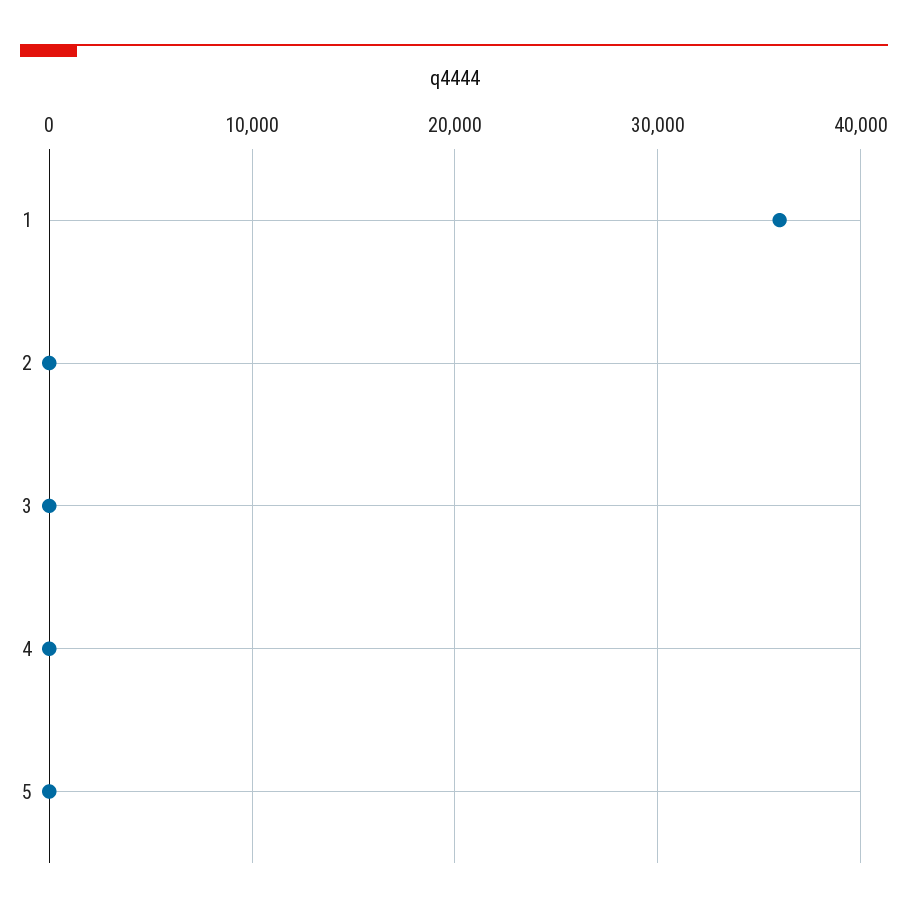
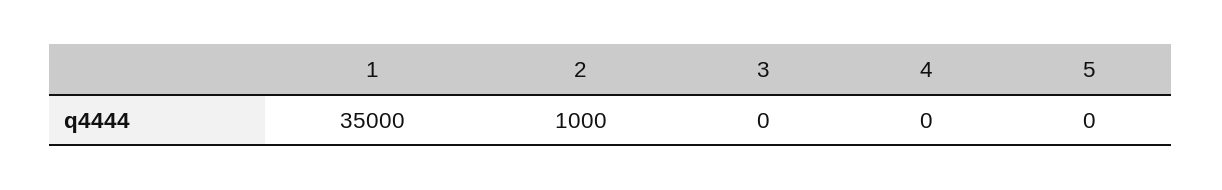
1: 36000 -> 35000
2: 0 -> 1000

